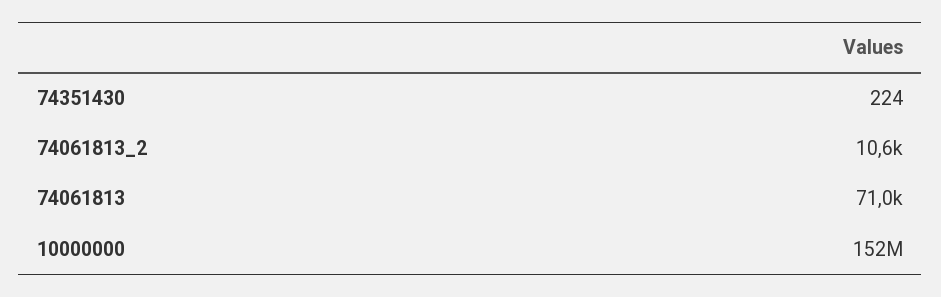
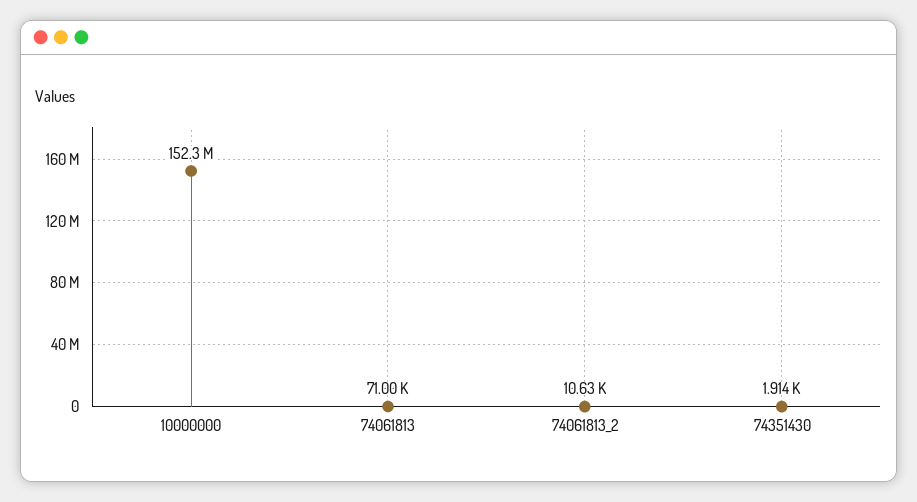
74351430: 224 -> 1914

